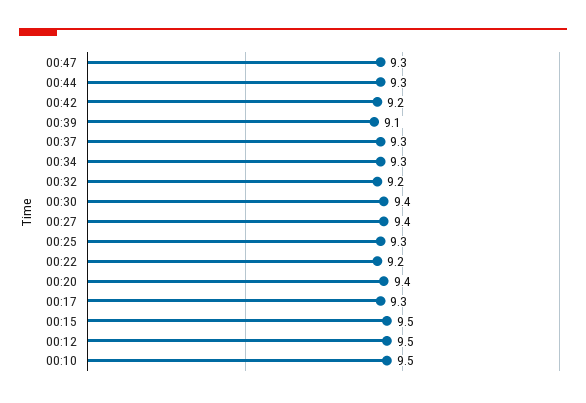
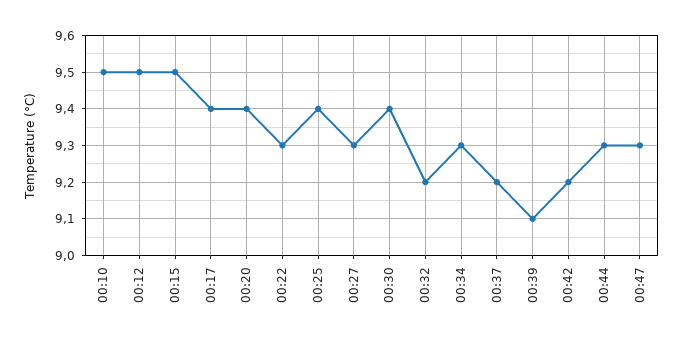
00:37: 9.3 -> 9.2
00:27: 9.4 -> 9.3
00:25: 9.3 -> 9.4
00:22: 9.2 -> 9.3
00:17: 9.3 -> 9.4

